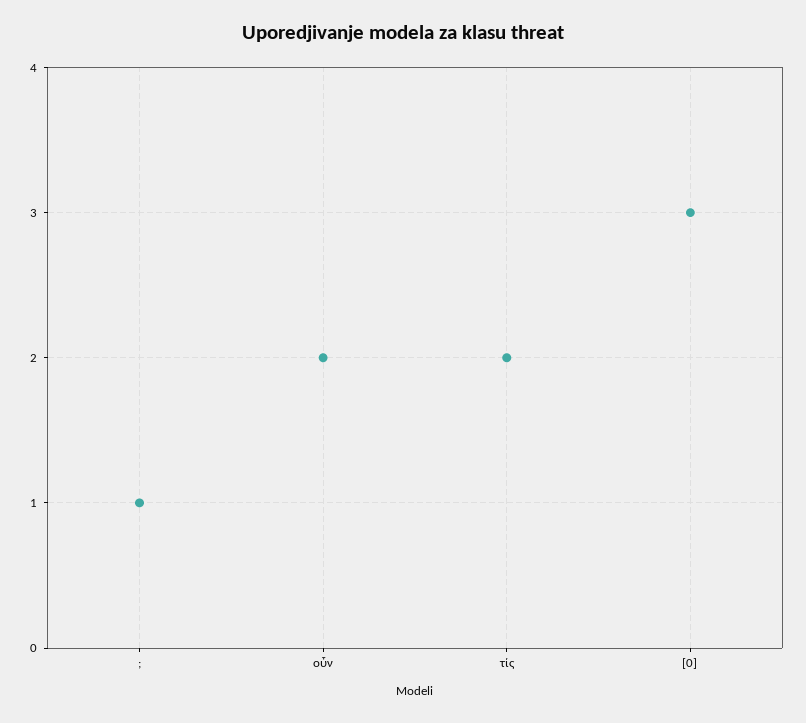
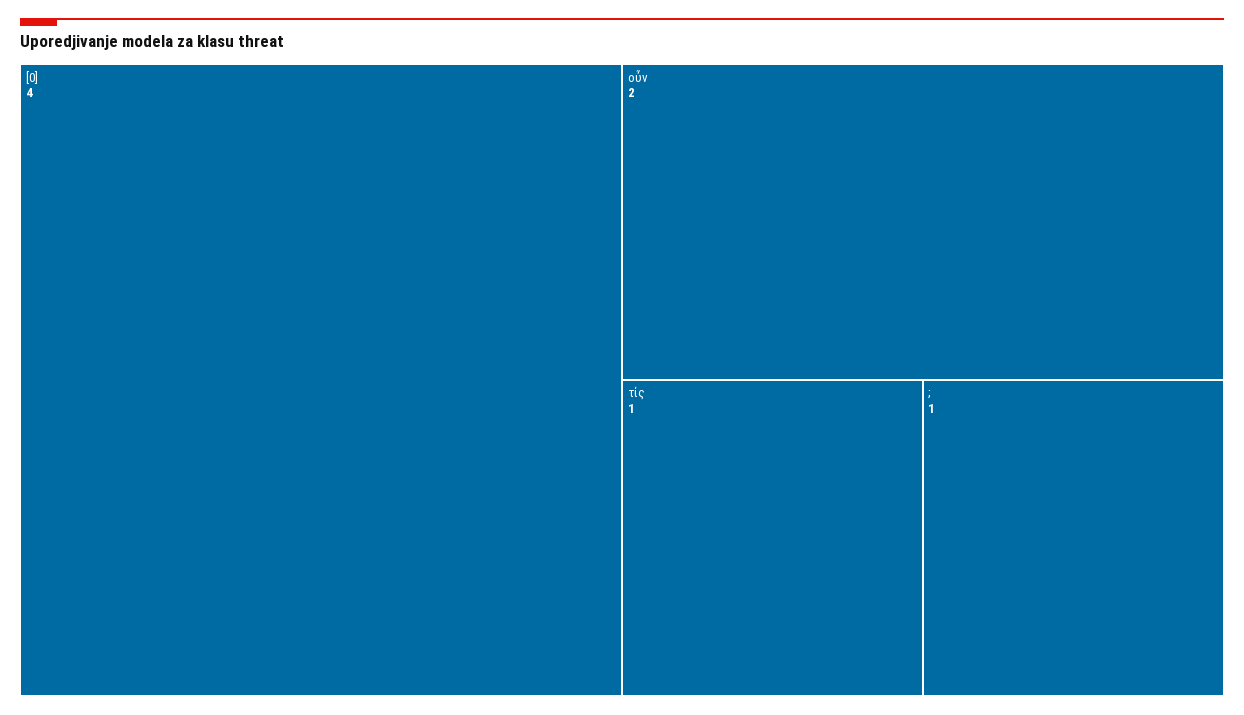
τίς: 2 -> 1
[0]: 3 -> 4

